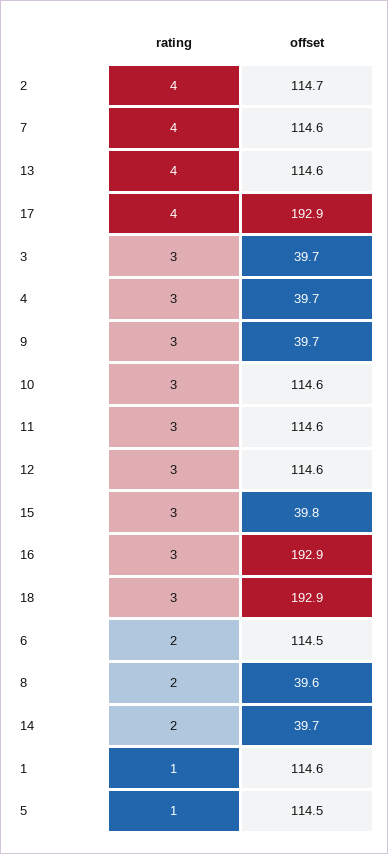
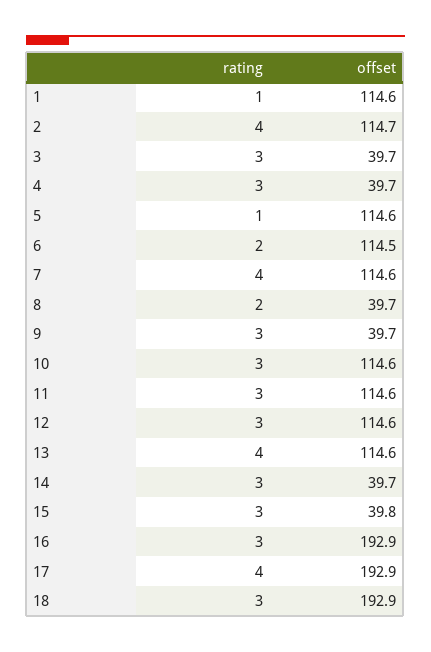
offset, 8: 39.6 -> 39.7
rating, 14: 2 -> 3
offset, 5: 114.5 -> 114.6

